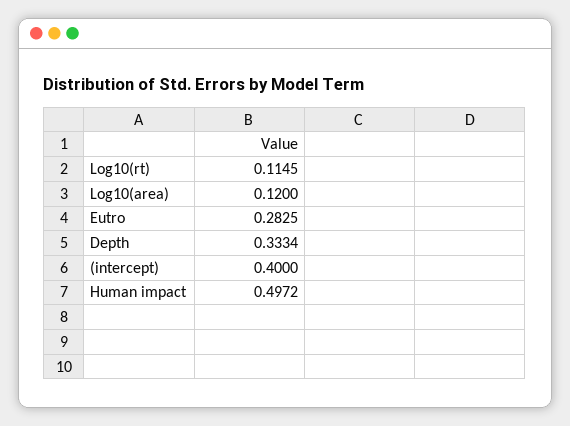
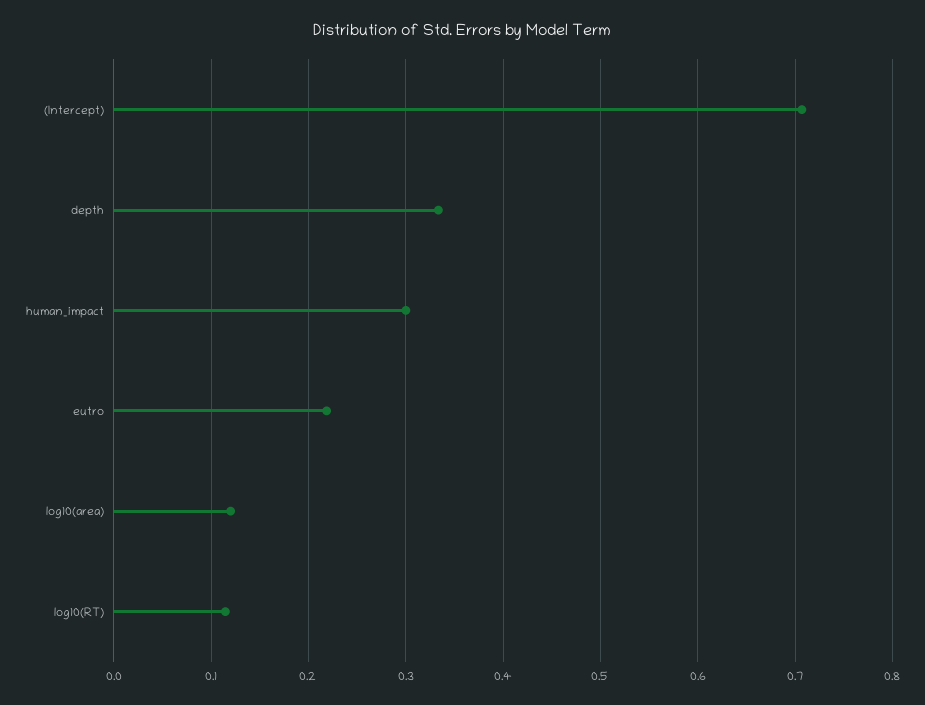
Eutro: 0.2825 -> 0.22
(intercept): 0.4 -> 0.71
Human impact: 0.4972 -> 0.3

